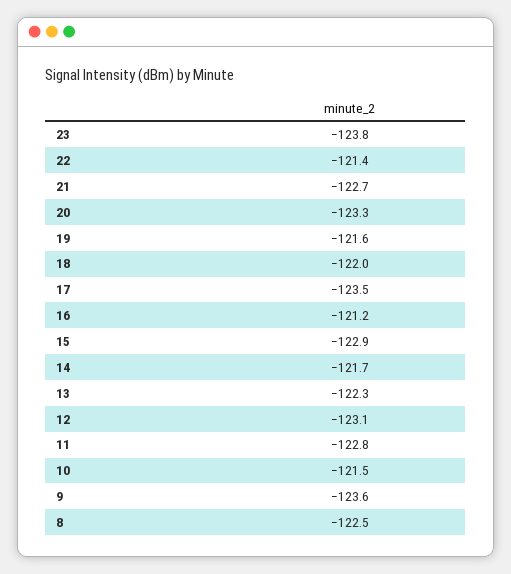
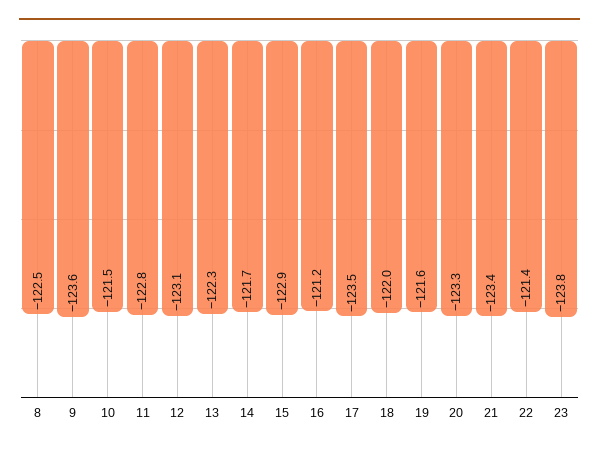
21: -122.7 -> -123.4

